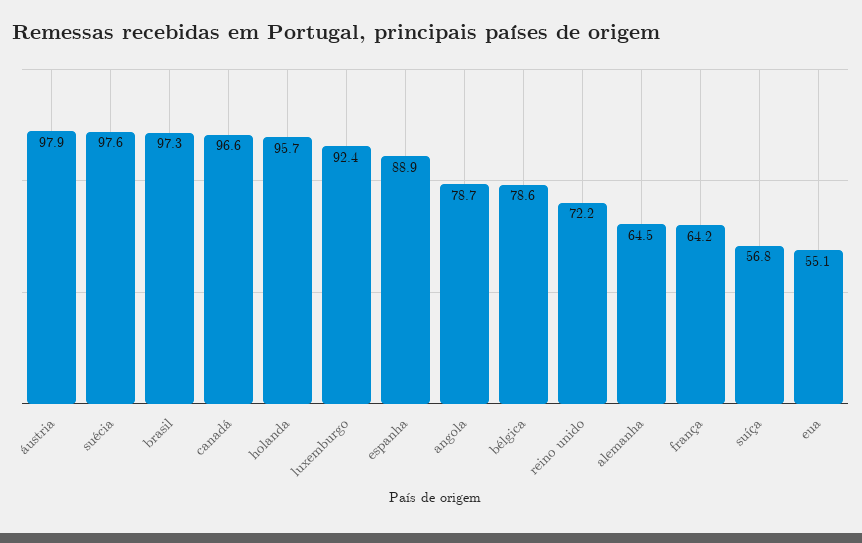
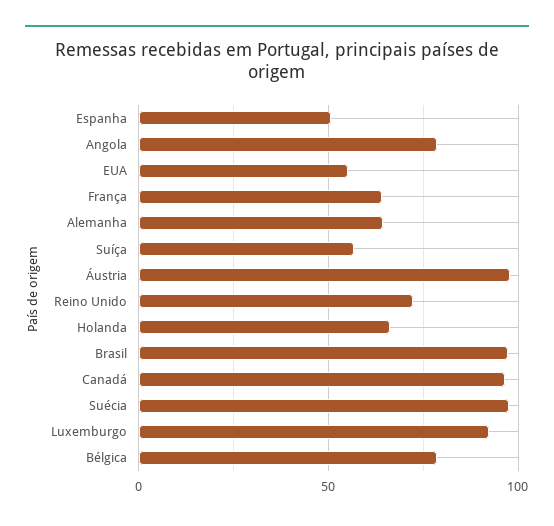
holanda: 95.7 -> 65
espanha: 88.9 -> 50

